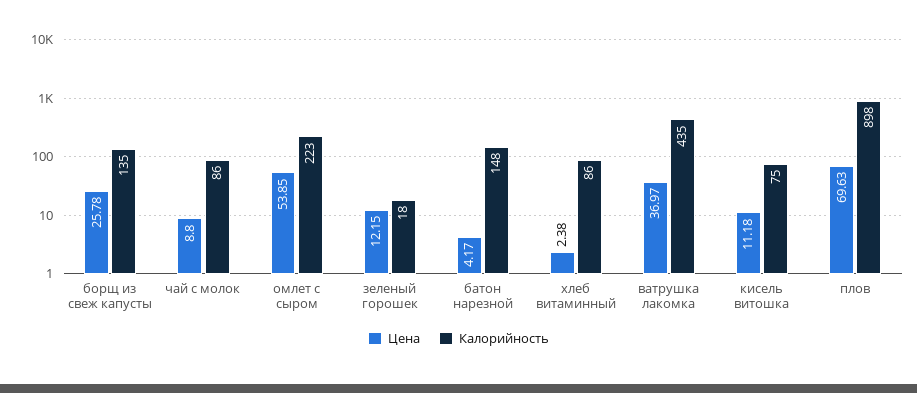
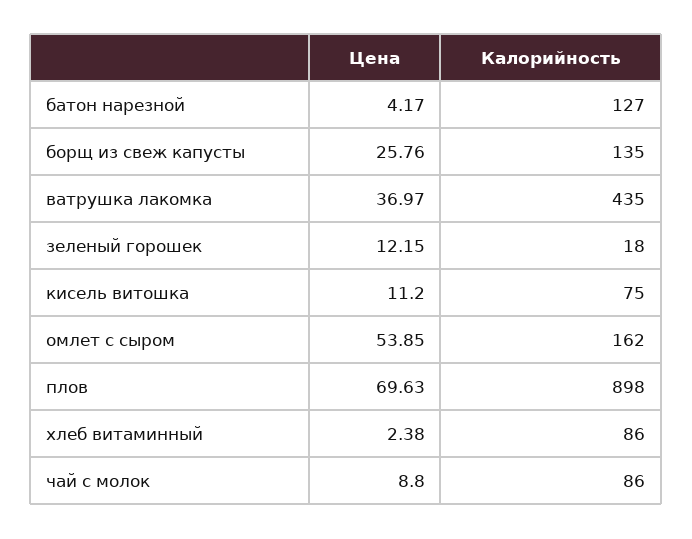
Цена, борщ из свеж капусты: 25.78 -> 25.76
Калорийность, омлет с сыром: 223 -> 162
Калорийность, батон нарезной: 148 -> 127
Цена, кисель витошка: 11.18 -> 11.2

